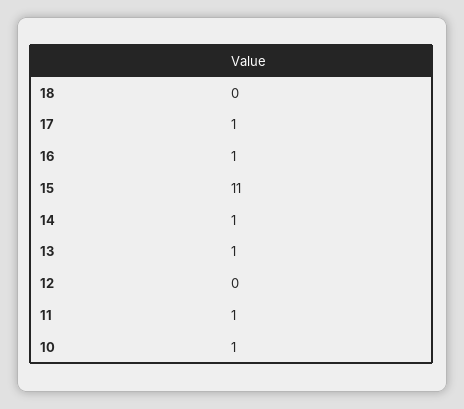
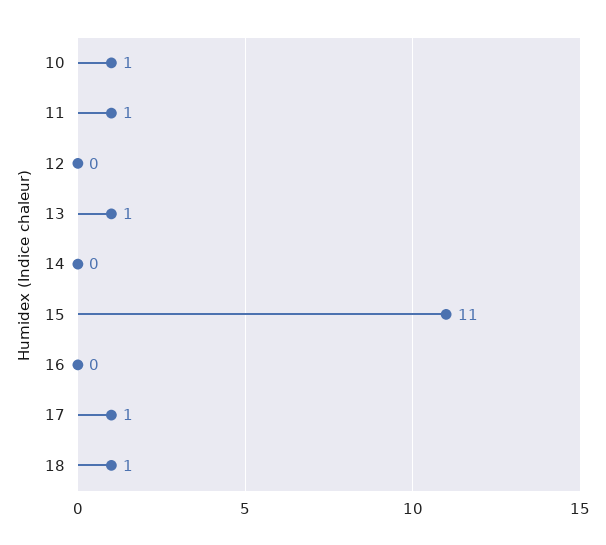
18: 0 -> 1
16: 1 -> 0
14: 1 -> 0

